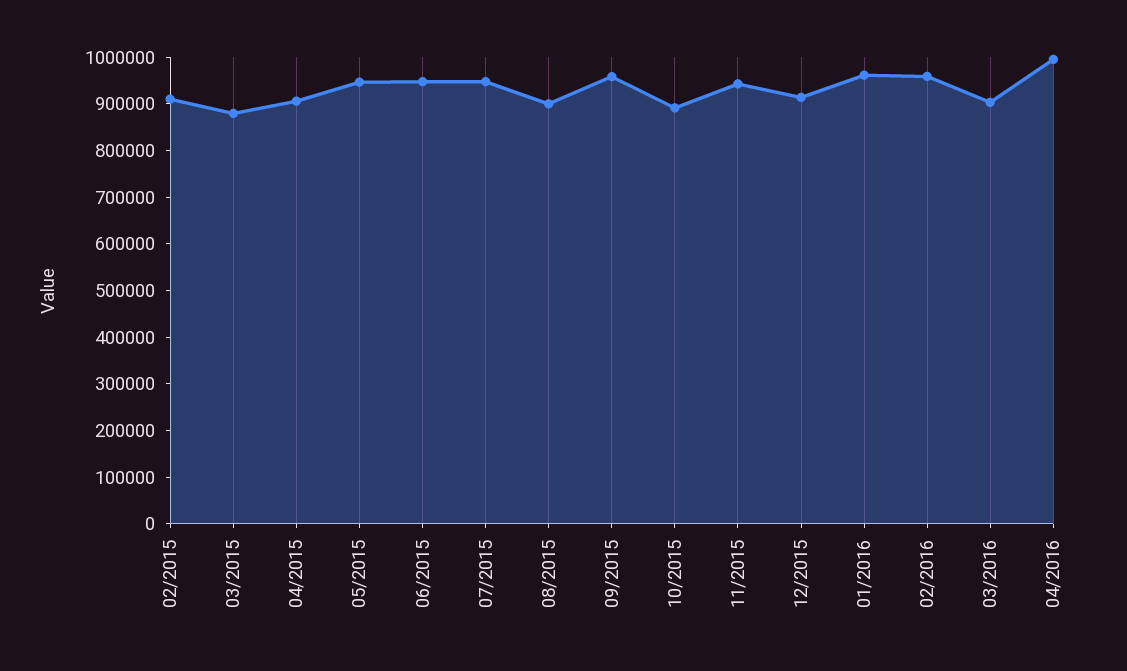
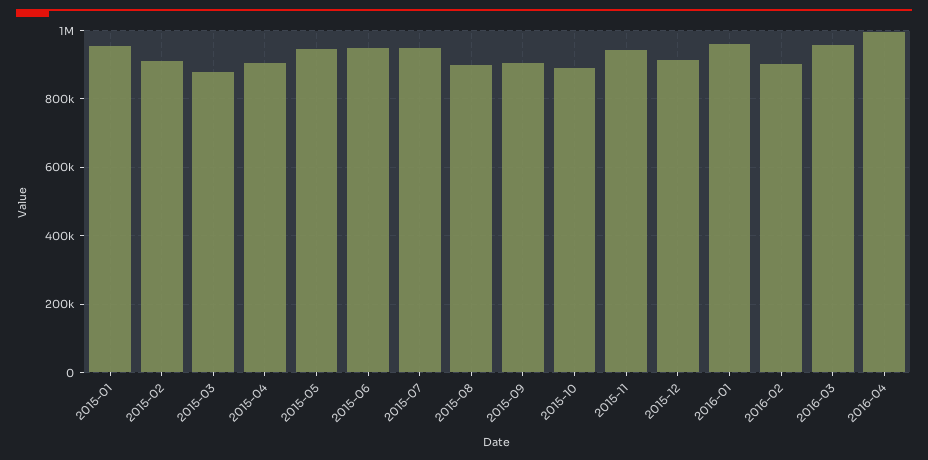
09/2015: 960000 -> 900000
02/2016: 960000 -> 900000
03/2016: 900000 -> 960000
2015-01: none -> 960000

